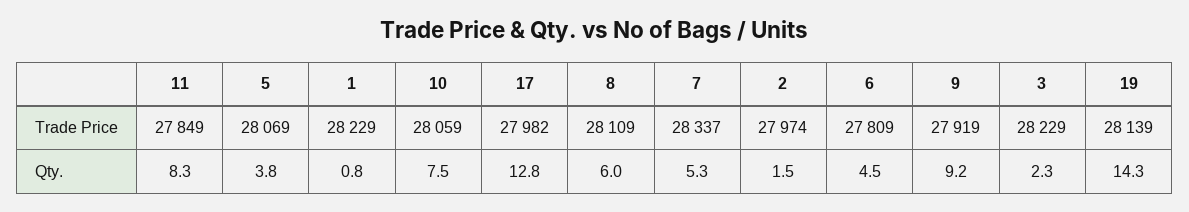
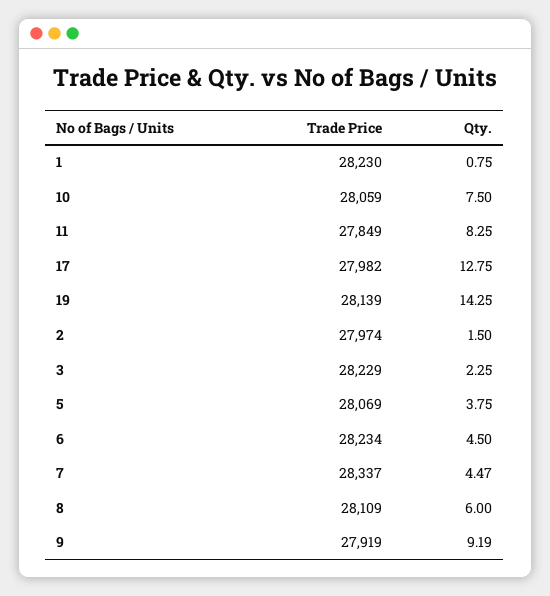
1, Trade Price: 28229 -> 28230
6, Trade Price: 27809 -> 28234
7, Qty.: 5.3 -> 4.47

